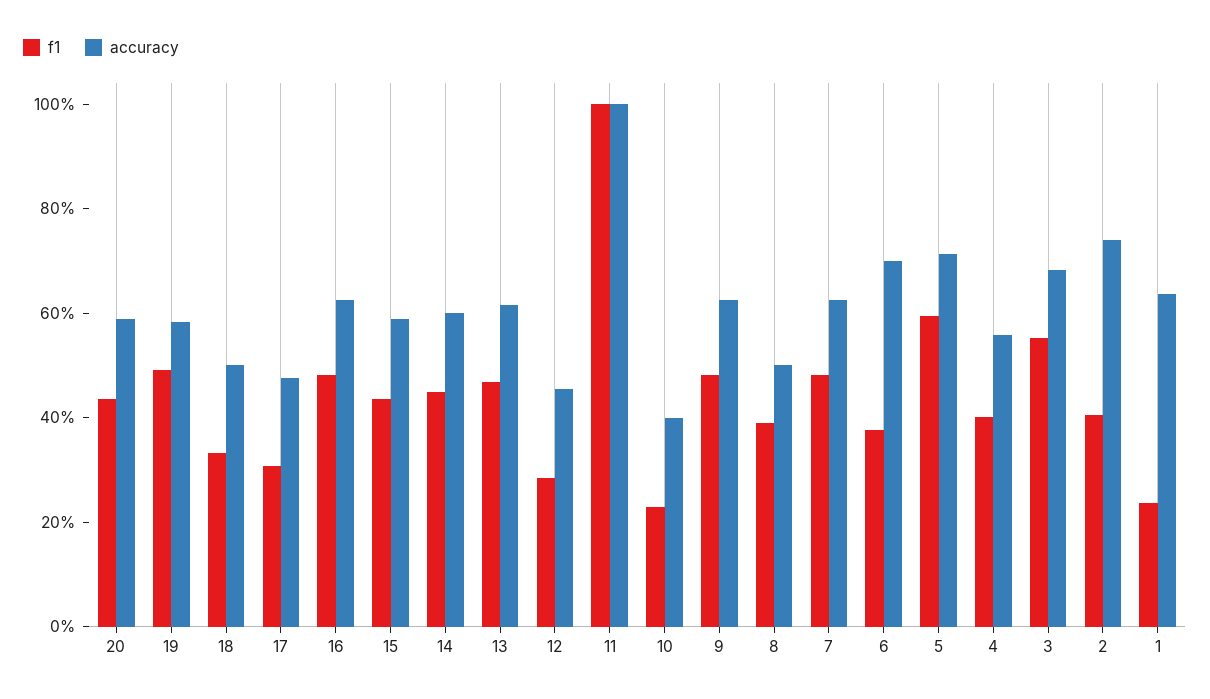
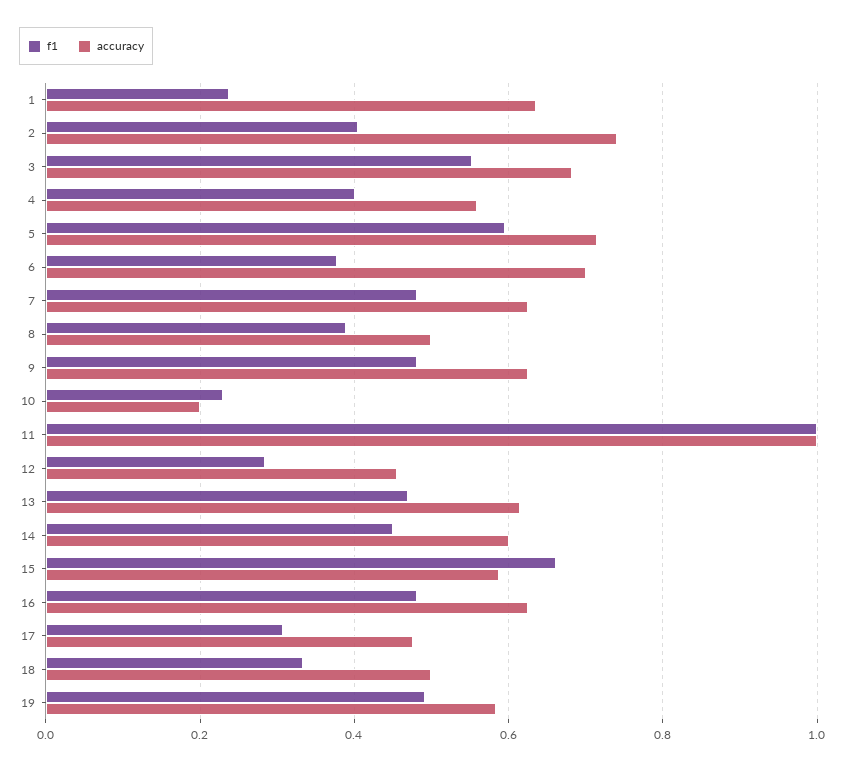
f1, 20: 0.45 -> none
accuracy, 20: 0.6 -> none
f1, 15: 0.45 -> 0.66
accuracy, 10: 0.4 -> 0.2

